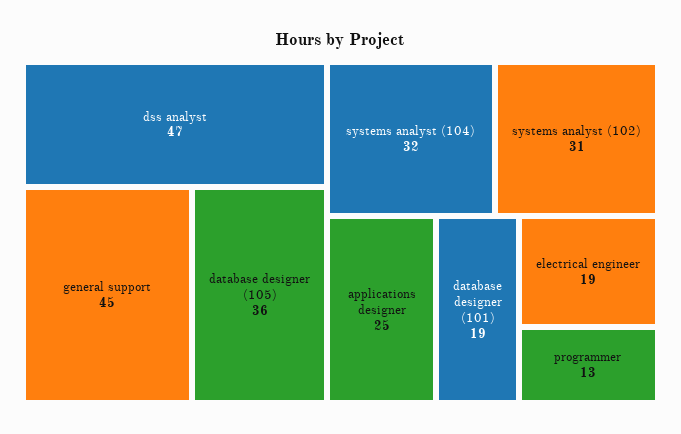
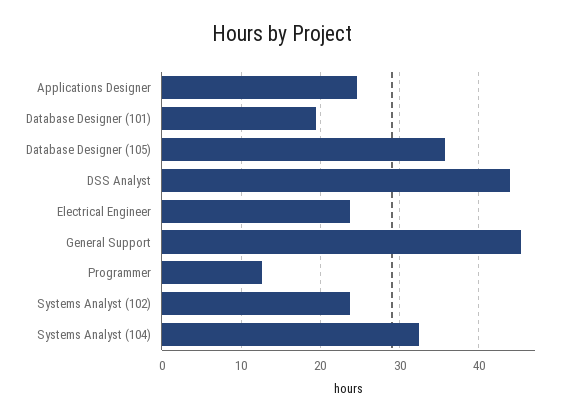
dss analyst: 47 -> 44
systems analyst (102): 31 -> 24
electrical engineer: 19 -> 24

